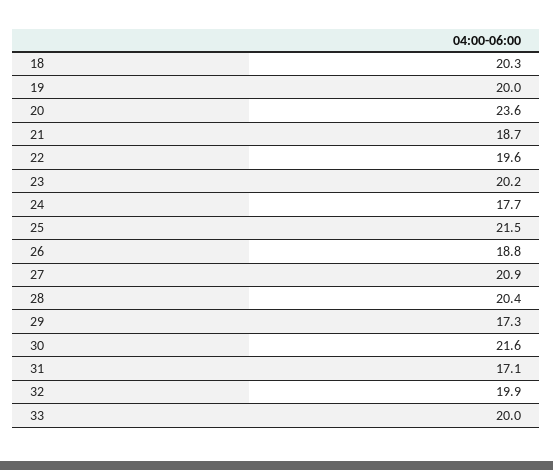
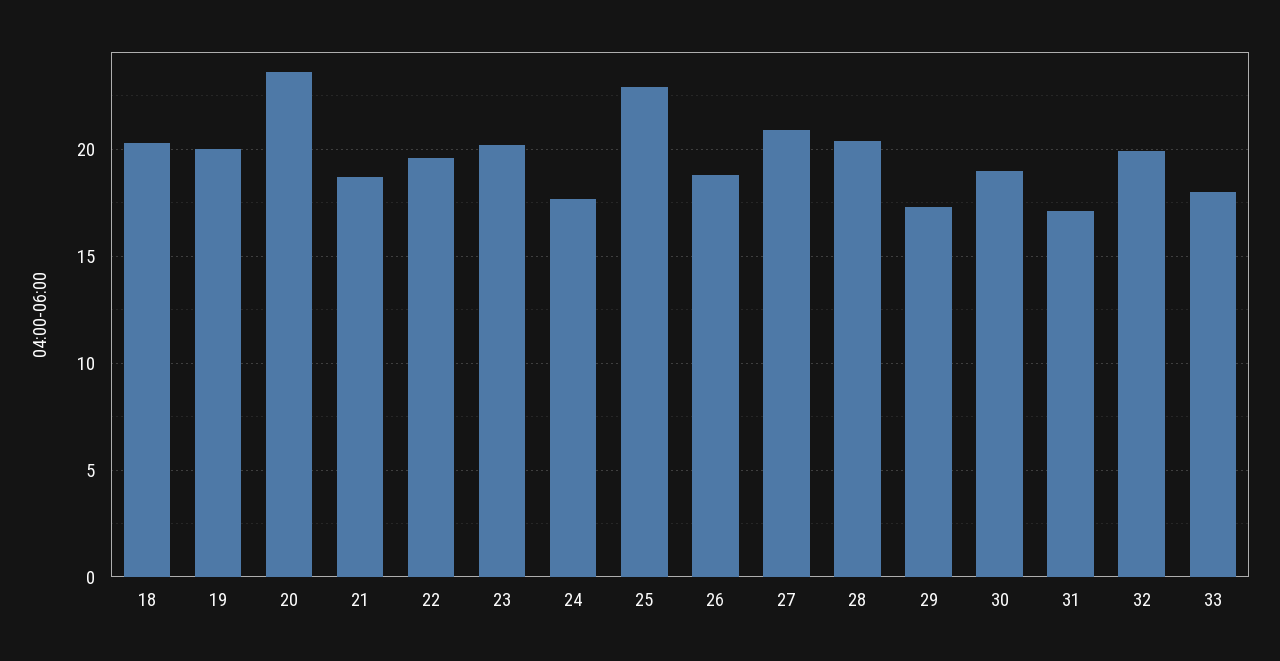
25: 21.5 -> 23
30: 21.6 -> 19
33: 20 -> 18

